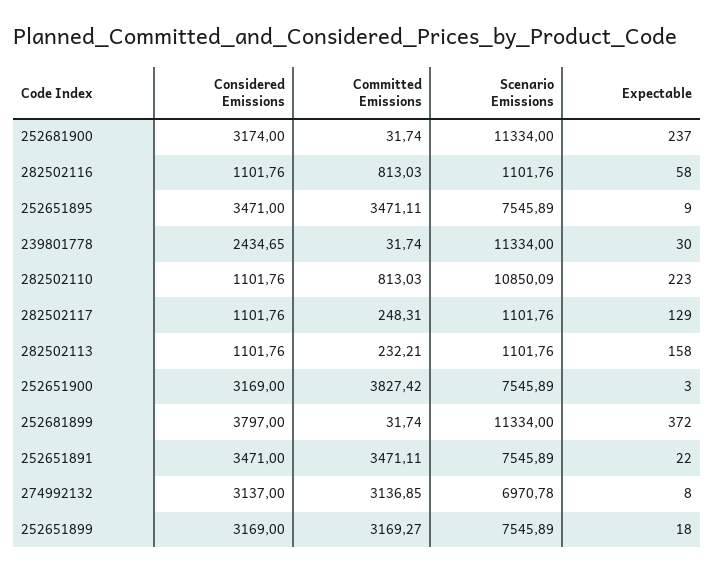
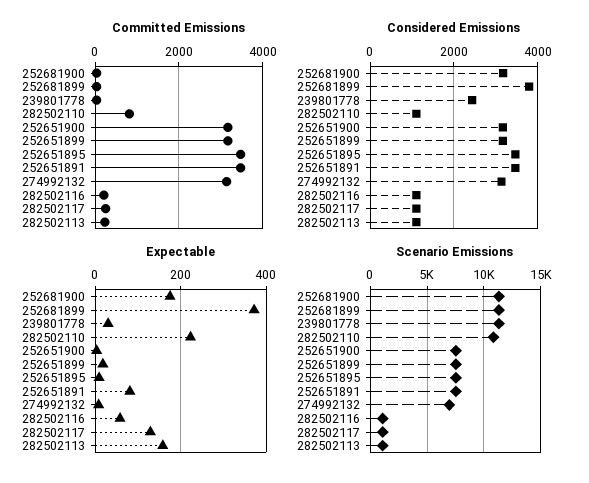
Expectable, 252681900: 237 -> 180
Committed Emissions, 282502116: 813.03 -> 200
Committed Emissions, 252651900: 3827.42 -> 3200
Expectable, 252651891: 22 -> 80

